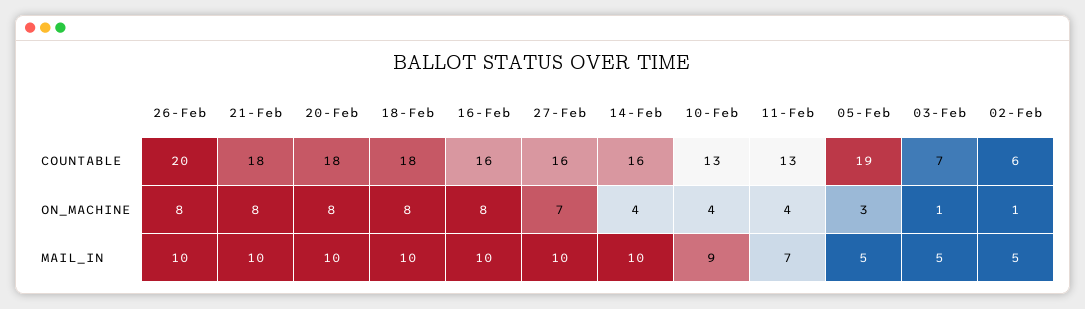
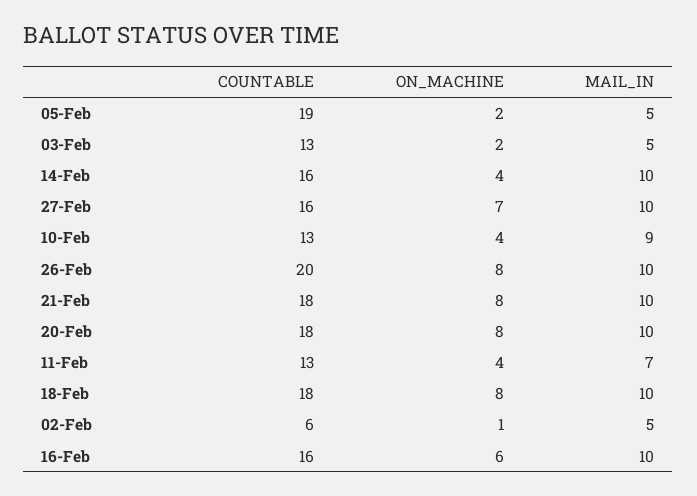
03-Feb, COUNTABLE: 7 -> 13
16-Feb, ON_MACHINE: 8 -> 6
05-Feb, ON_MACHINE: 3 -> 2
03-Feb, ON_MACHINE: 1 -> 2

